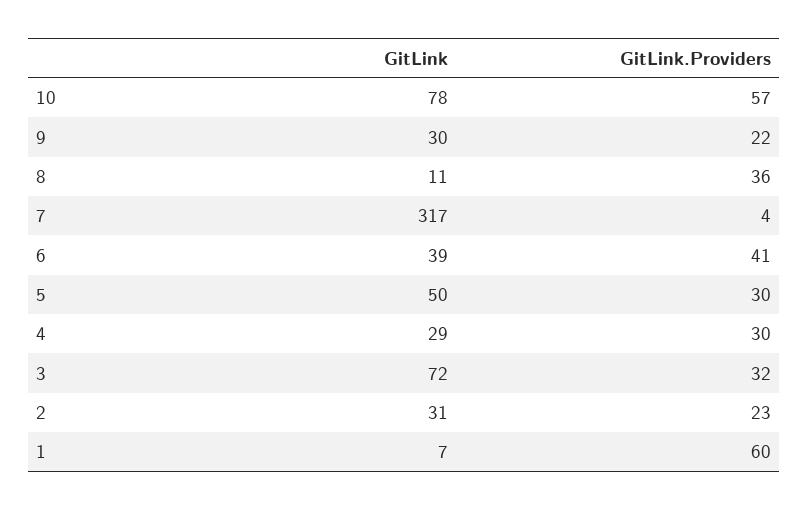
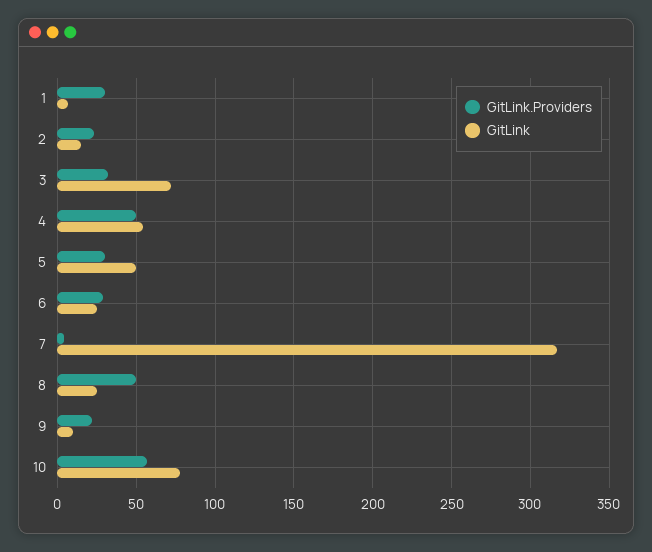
GitLink, 9: 30 -> 10
GitLink, 8: 11 -> 25
GitLink.Providers, 8: 36 -> 50
GitLink, 6: 39 -> 25
GitLink.Providers, 6: 41 -> 30
GitLink, 4: 29 -> 55
GitLink.Providers, 4: 30 -> 50
GitLink, 2: 31 -> 15
GitLink.Providers, 1: 60 -> 30

